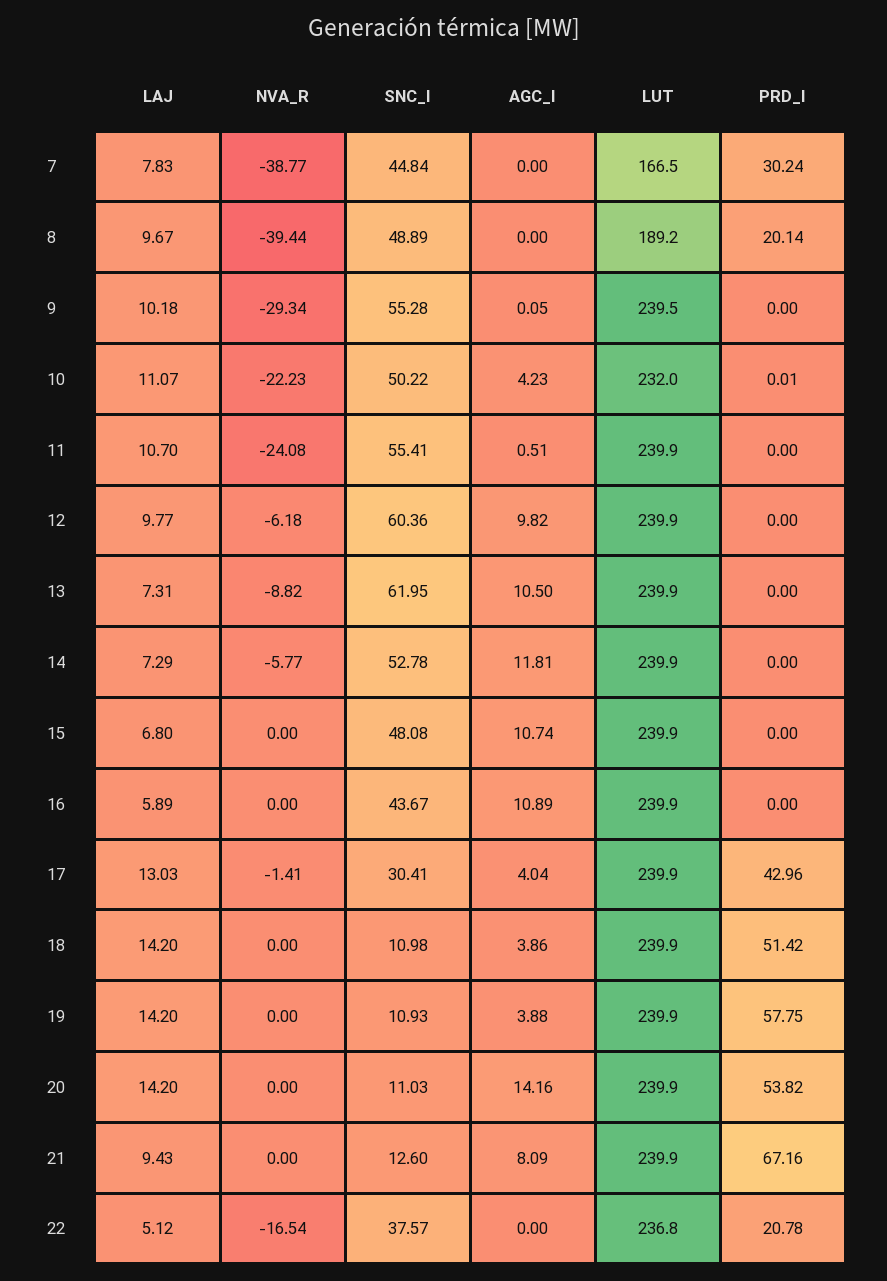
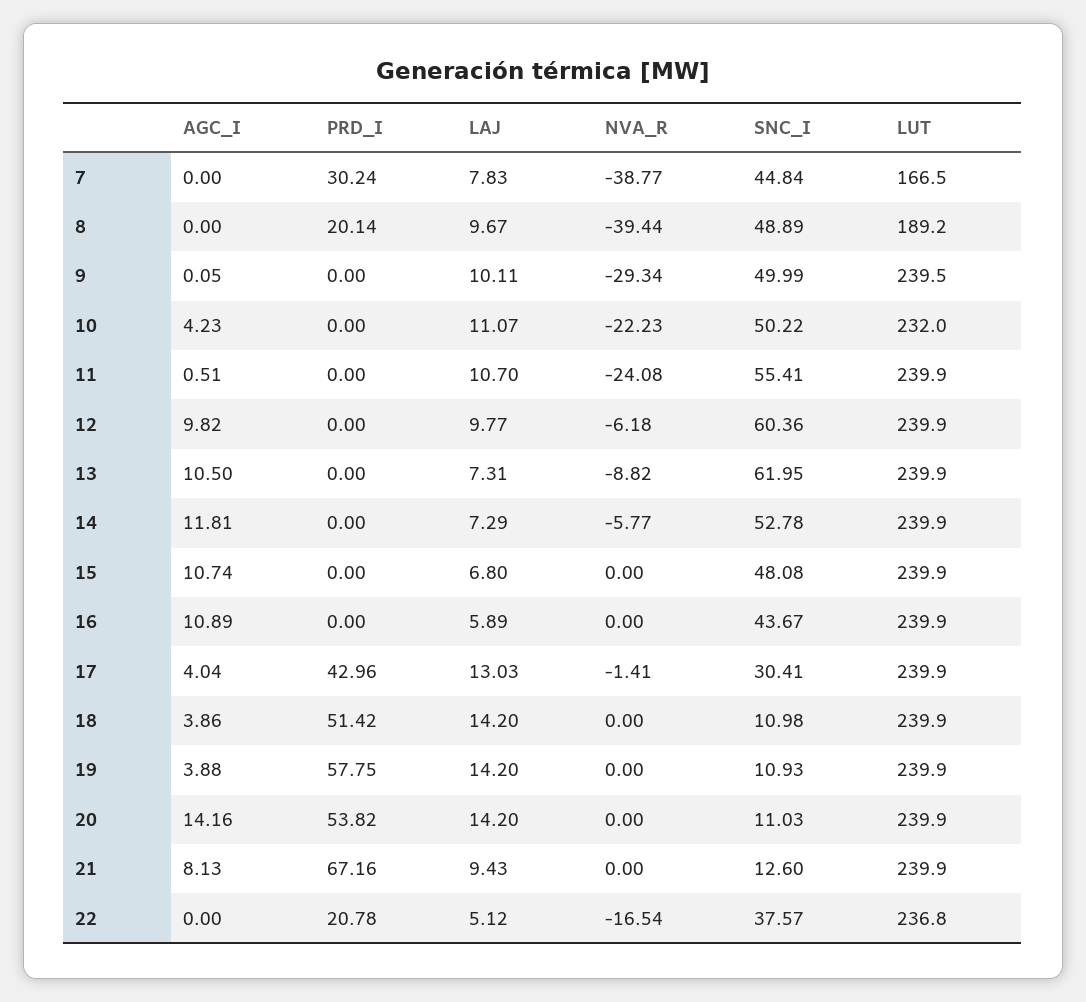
LAJ, 9: 10.18 -> 10.11
SNC_I, 9: 55.28 -> 49.99
PRD_I, 10: 0.01 -> 0
AGC_I, 21: 8.09 -> 8.13

